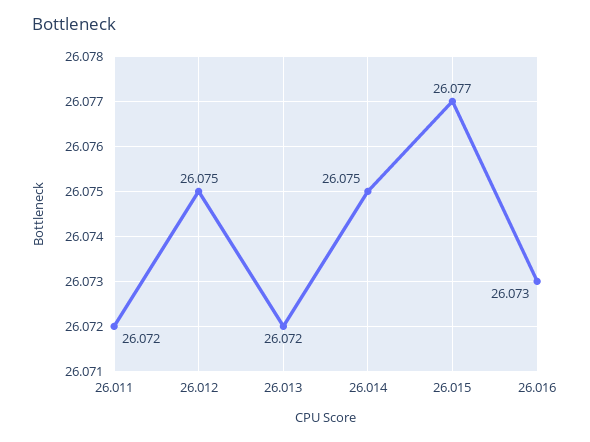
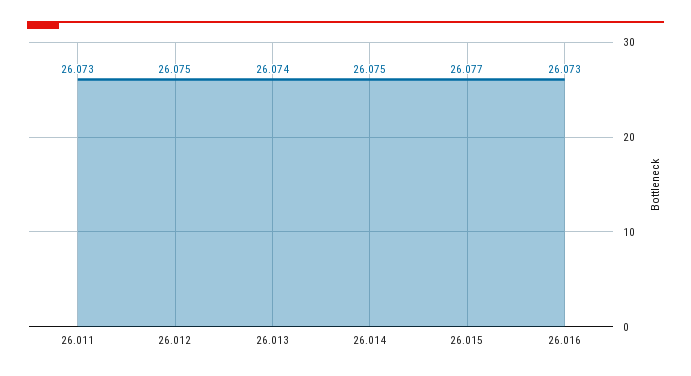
26.011: 26.072 -> 26.073
26.013: 26.072 -> 26.074

